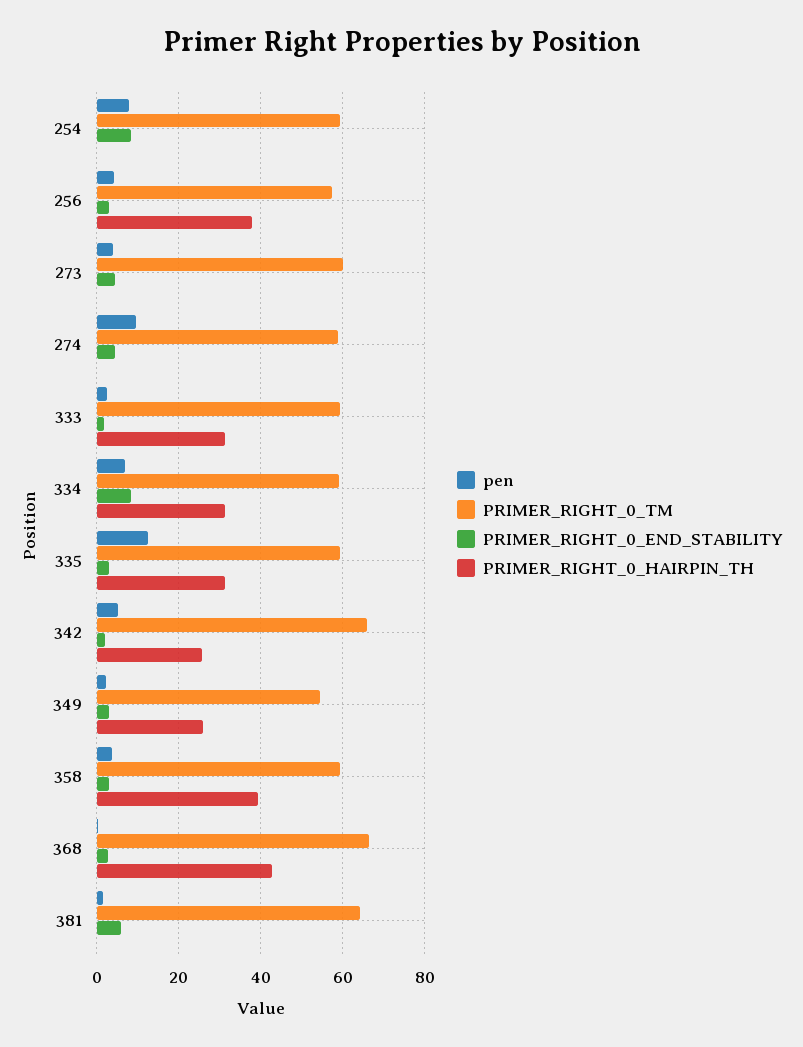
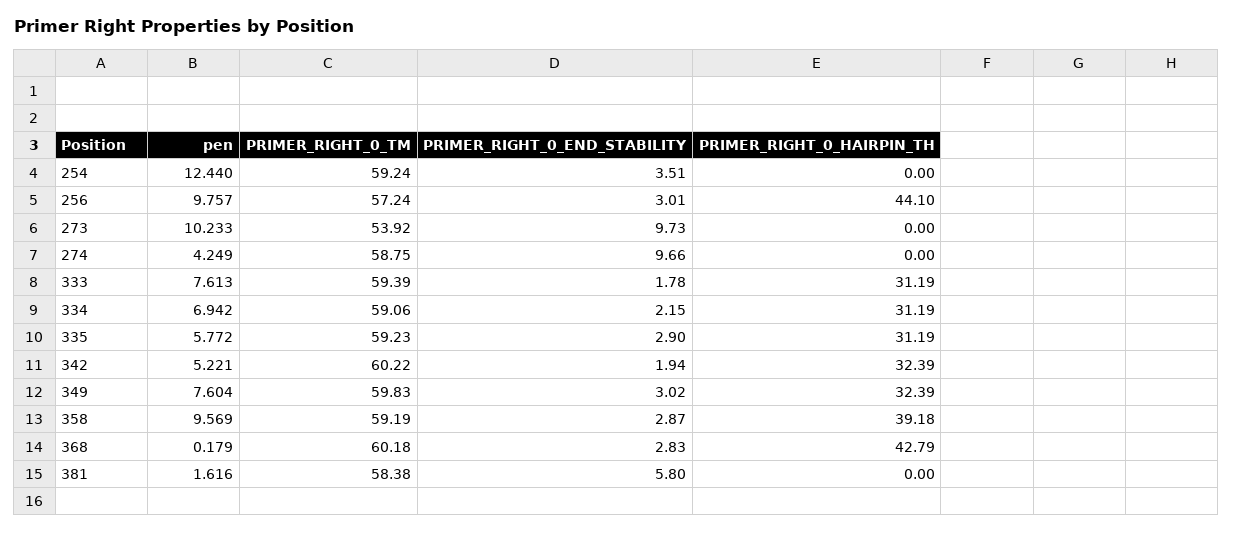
pen, 254: 8 -> 12.44
PRIMER_RIGHT_0_END_STABILITY, 254: 8 -> 3.51
pen, 256: 4 -> 9.757
PRIMER_RIGHT_0_HAIRPIN_TH, 256: 38 -> 44.1
pen, 273: 4 -> 10.233
PRIMER_RIGHT_0_TM, 273: 60 -> 53.92
PRIMER_RIGHT_0_END_STABILITY, 273: 4 -> 9.73
pen, 274: 10 -> 4.249
PRIMER_RIGHT_0_END_STABILITY, 274: 4 -> 9.66
pen, 333: 2 -> 7.613
PRIMER_RIGHT_0_END_STABILITY, 334: 8 -> 2.15
pen, 335: 12 -> 5.772
PRIMER_RIGHT_0_TM, 342: 66 -> 60.22
PRIMER_RIGHT_0_HAIRPIN_TH, 342: 26 -> 32.39
pen, 349: 2 -> 7.604
PRIMER_RIGHT_0_TM, 349: 54 -> 59.83
PRIMER_RIGHT_0_HAIRPIN_TH, 349: 26 -> 32.39
pen, 358: 4 -> 9.569
PRIMER_RIGHT_0_TM, 368: 66 -> 60.18
PRIMER_RIGHT_0_TM, 381: 64 -> 58.38

